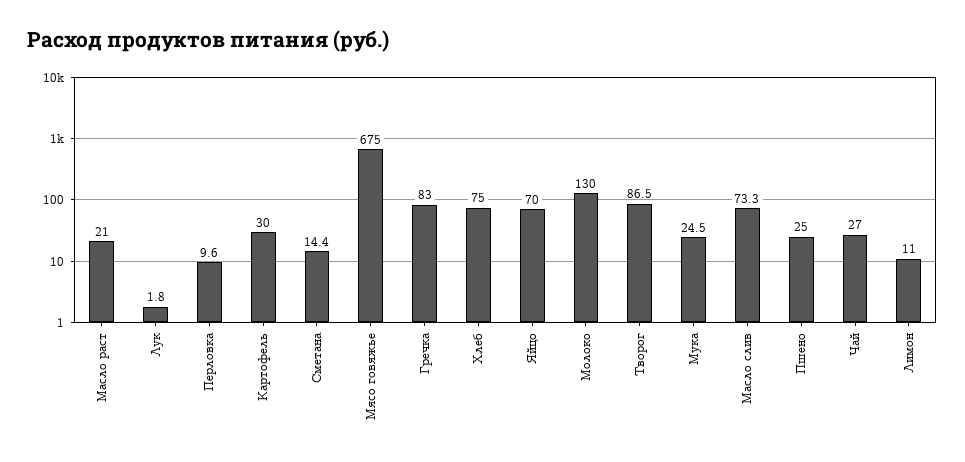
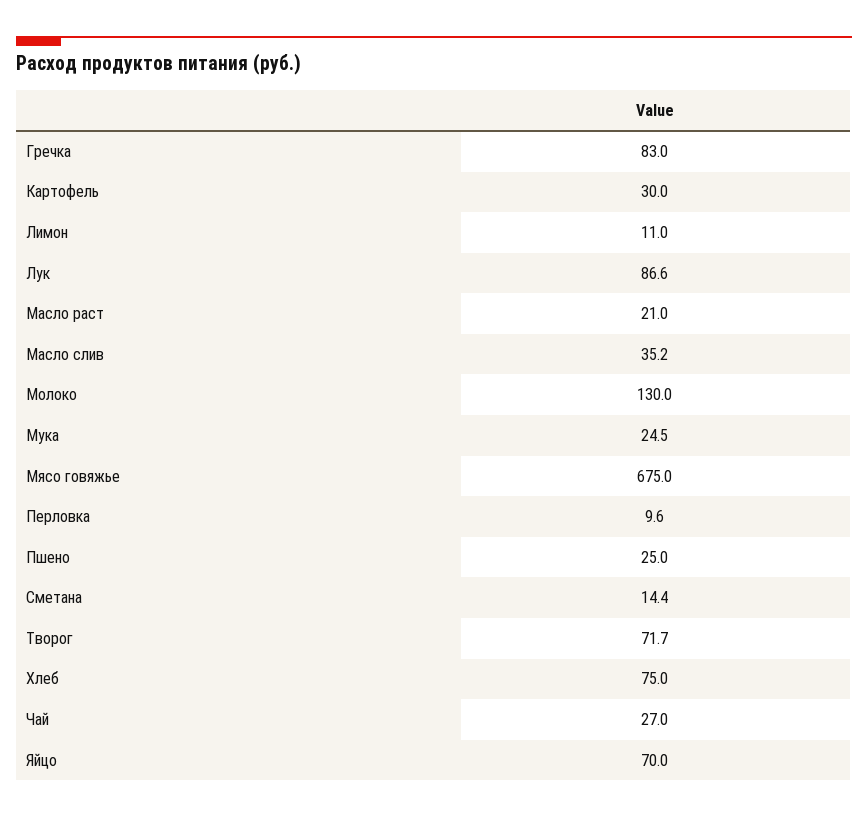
Лук: 1.8 -> 86.6
Творог: 86.5 -> 71.7
Масло слив: 73.3 -> 35.2

